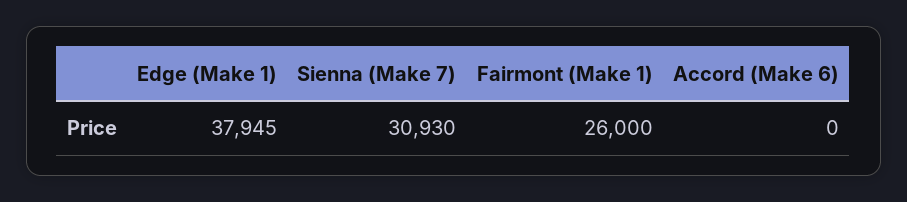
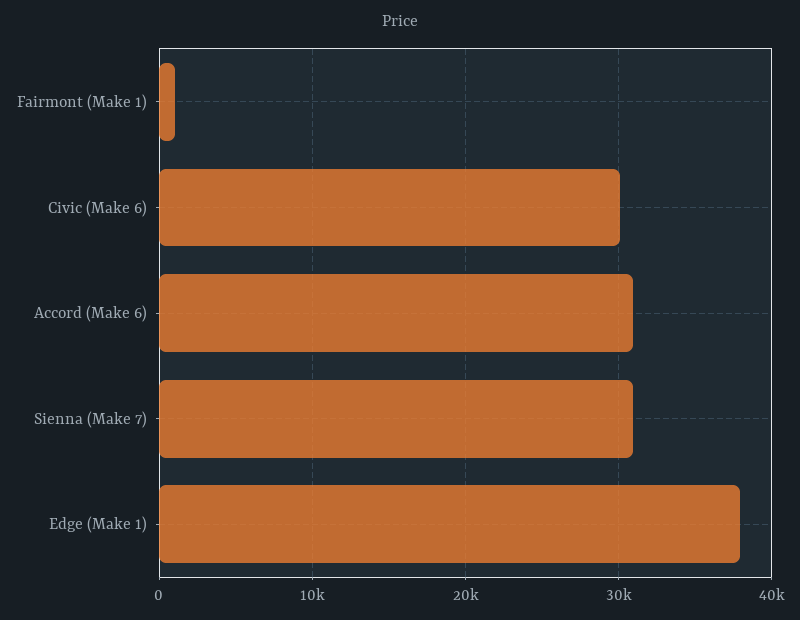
Fairmont (Make 1): 26000 -> 1000
Accord (Make 6): 0 -> 31000
Civic (Make 6): none -> 30000

